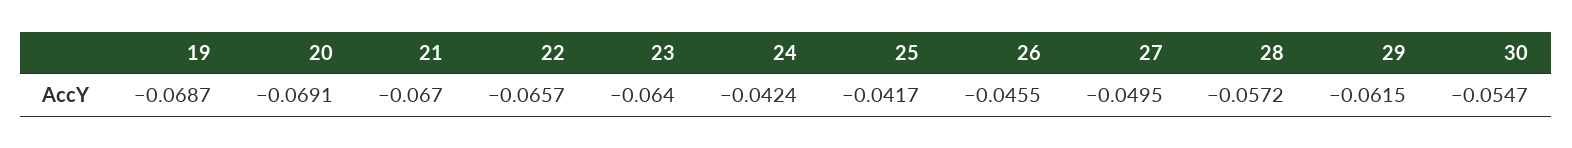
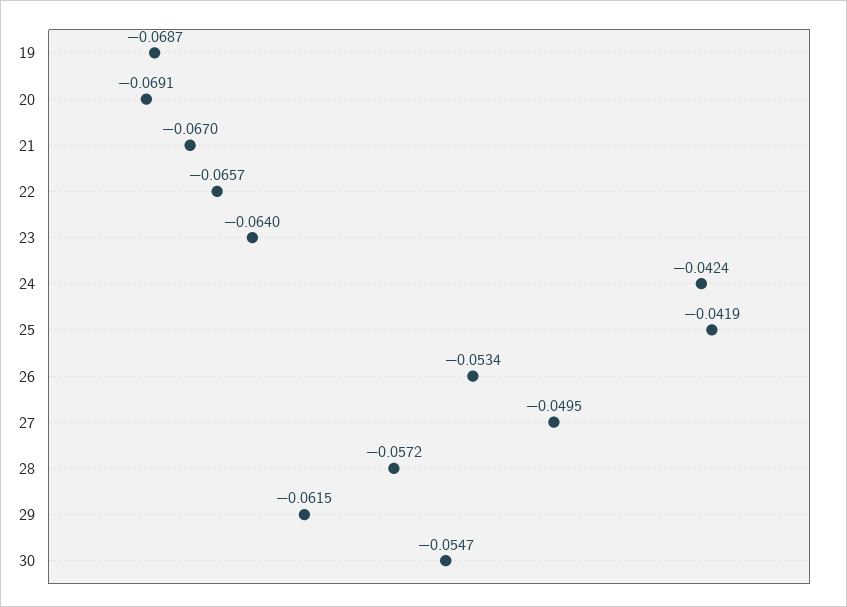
25: -0.0417 -> -0.0419
26: -0.0455 -> -0.0534

